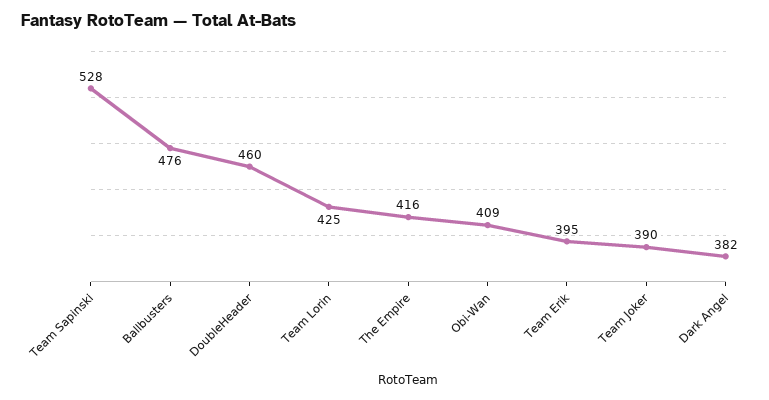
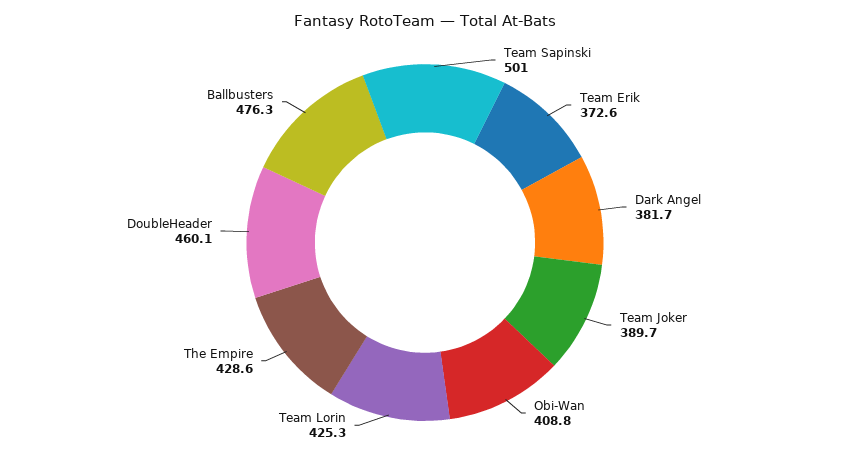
Team Sapinski: 528 -> 501
The Empire: 416 -> 428.6
Team Erik: 395 -> 372.6

